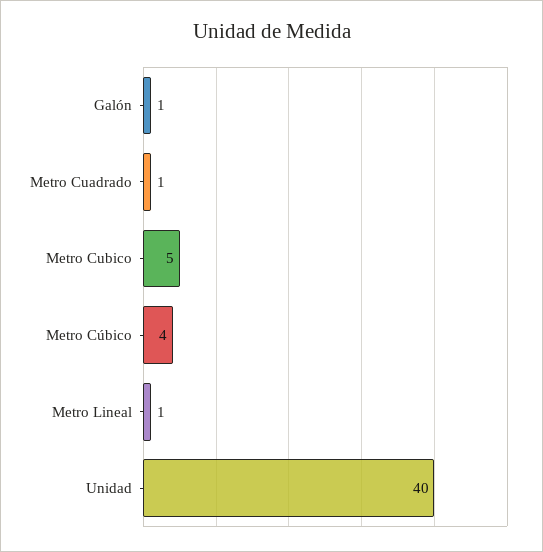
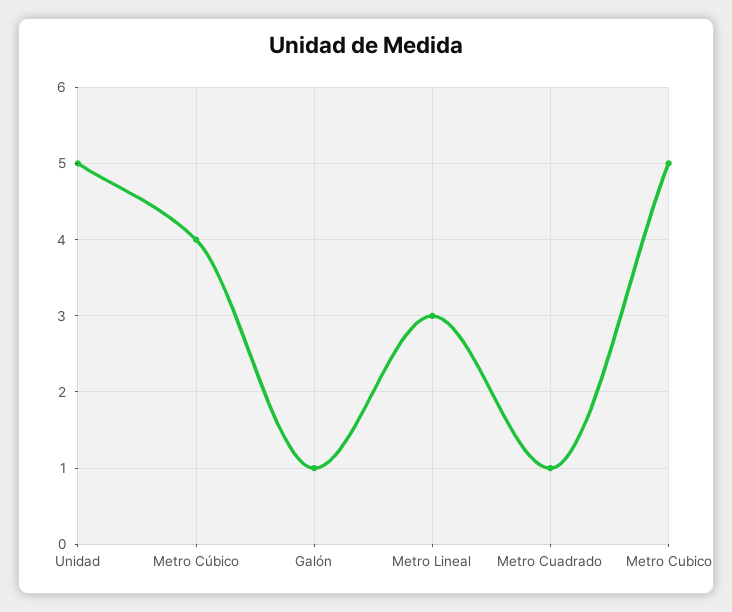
Metro Lineal: 1 -> 3
Unidad: 40 -> 5

